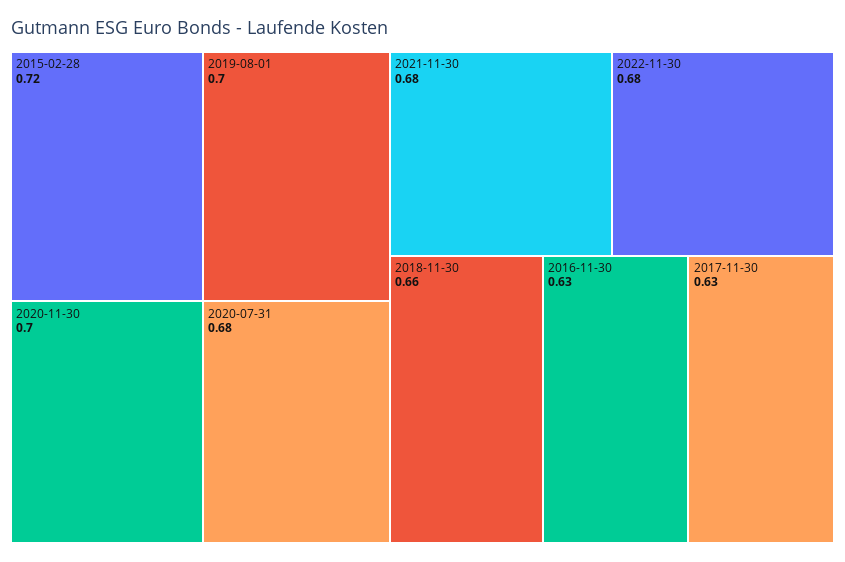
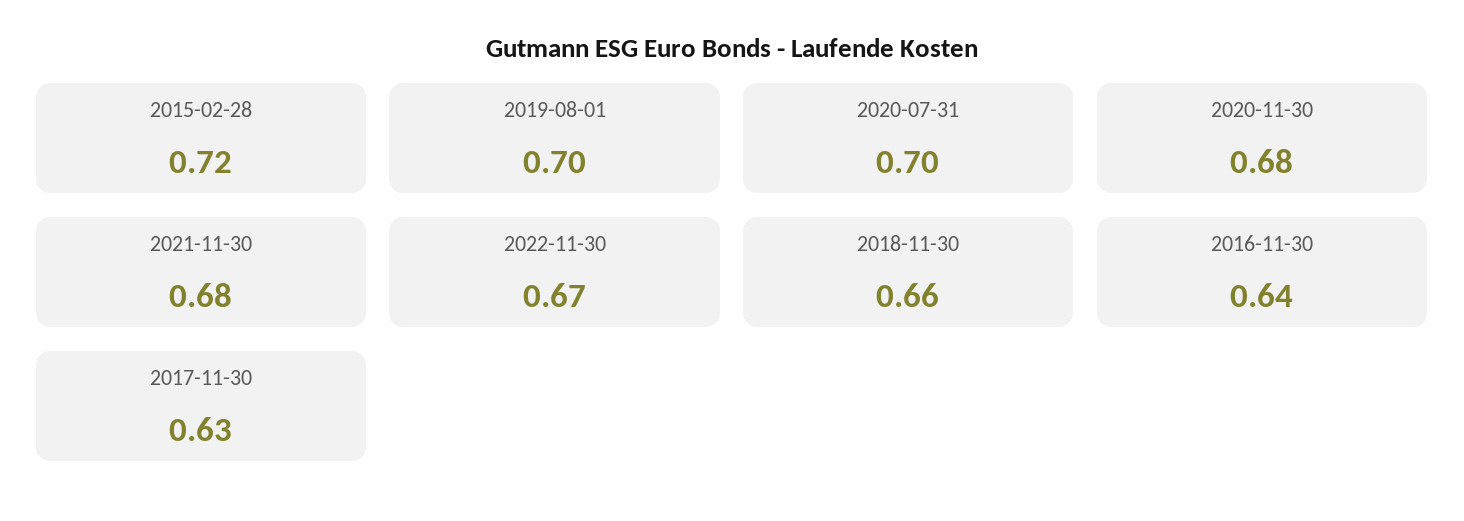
2020-11-30: 0.7 -> 0.68
2020-07-31: 0.68 -> 0.7
2022-11-30: 0.68 -> 0.67
2016-11-30: 0.63 -> 0.64

